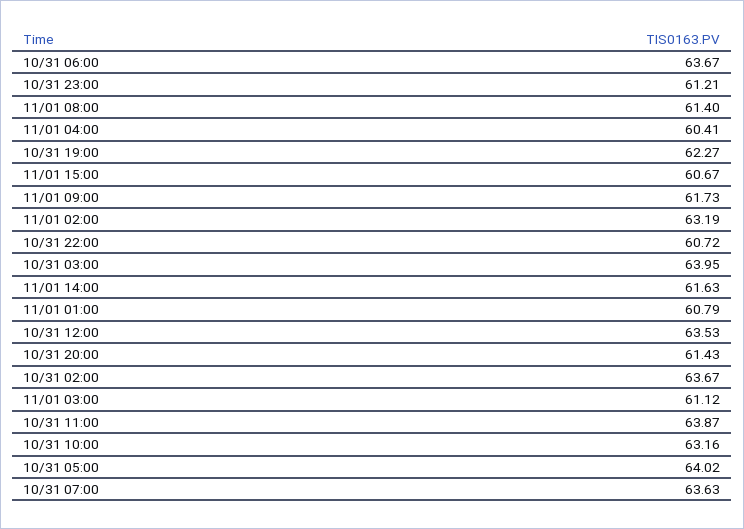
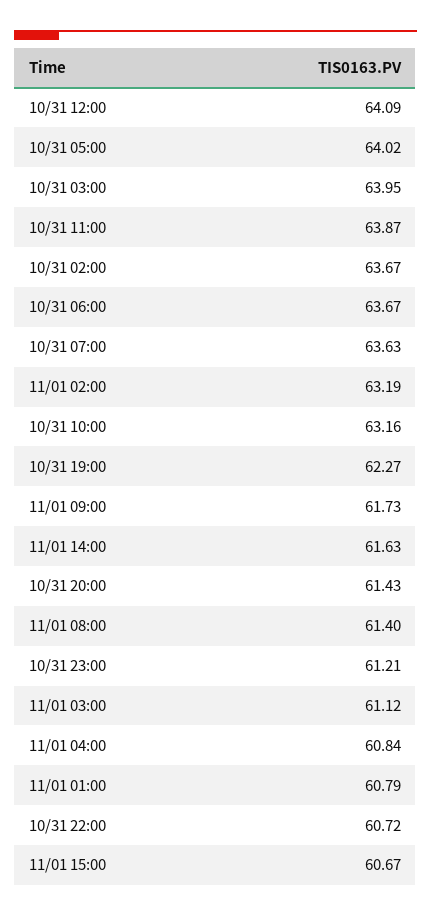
11/01 04:00: 60.41 -> 60.84
10/31 12:00: 63.53 -> 64.09

